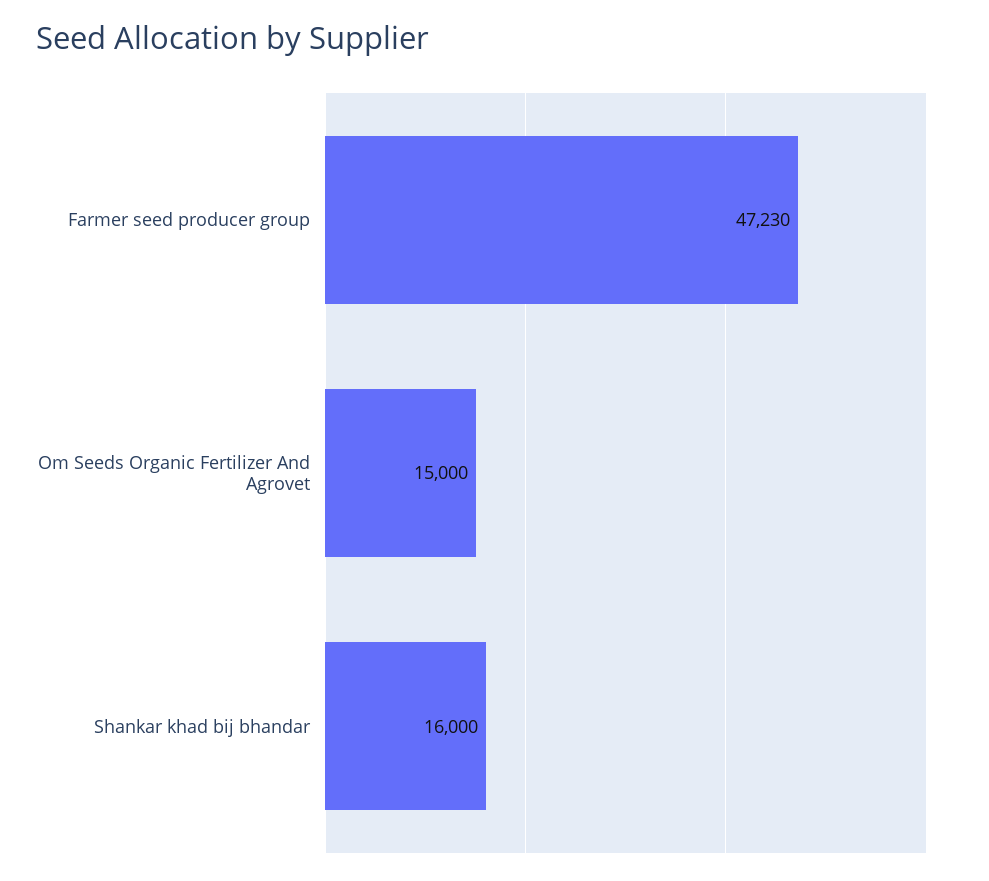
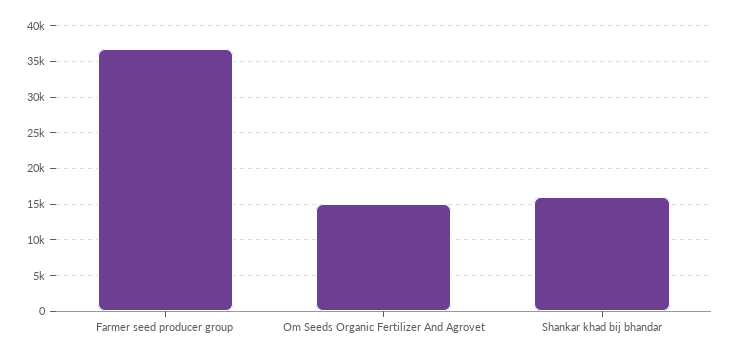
Farmer seed producer group: 47230 -> 37000

